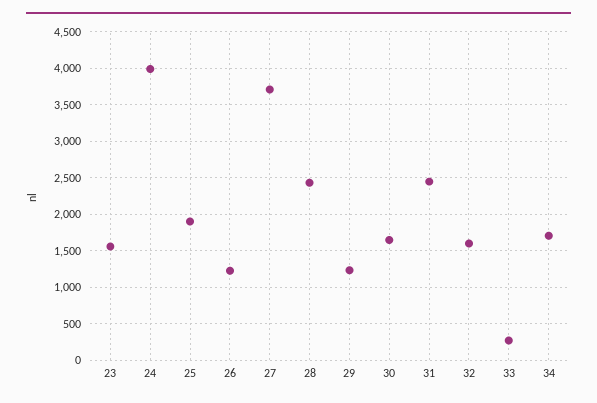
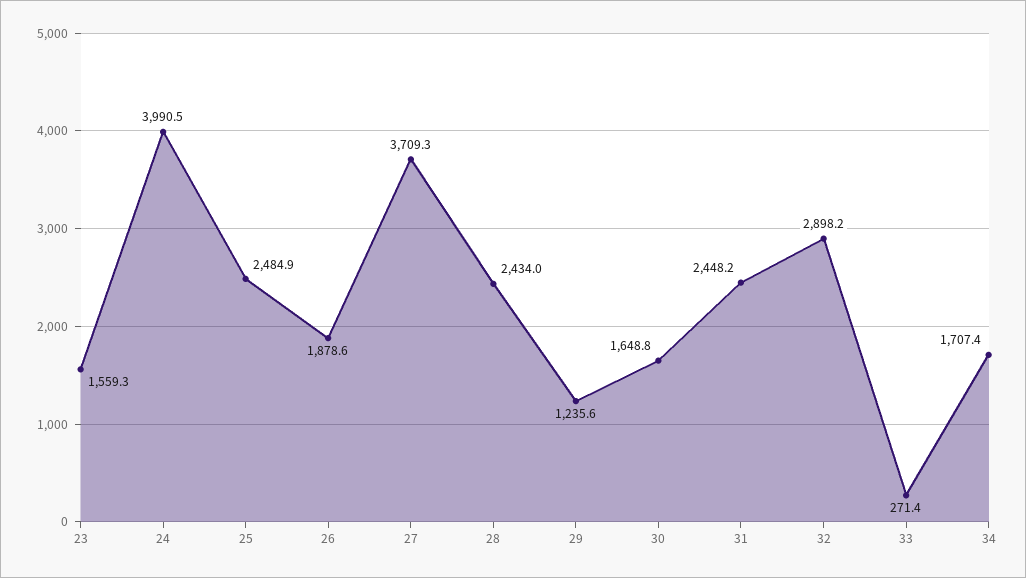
25: 1900 -> 2484.9
26: 1200 -> 1878.6
32: 1600 -> 2898.2

